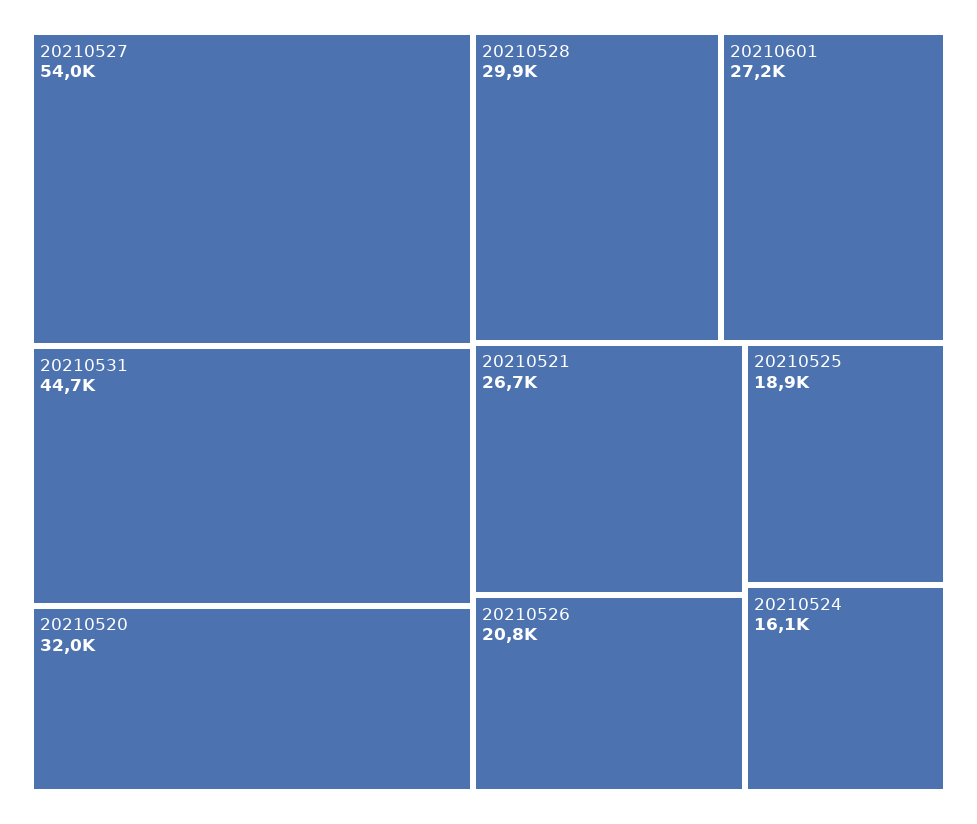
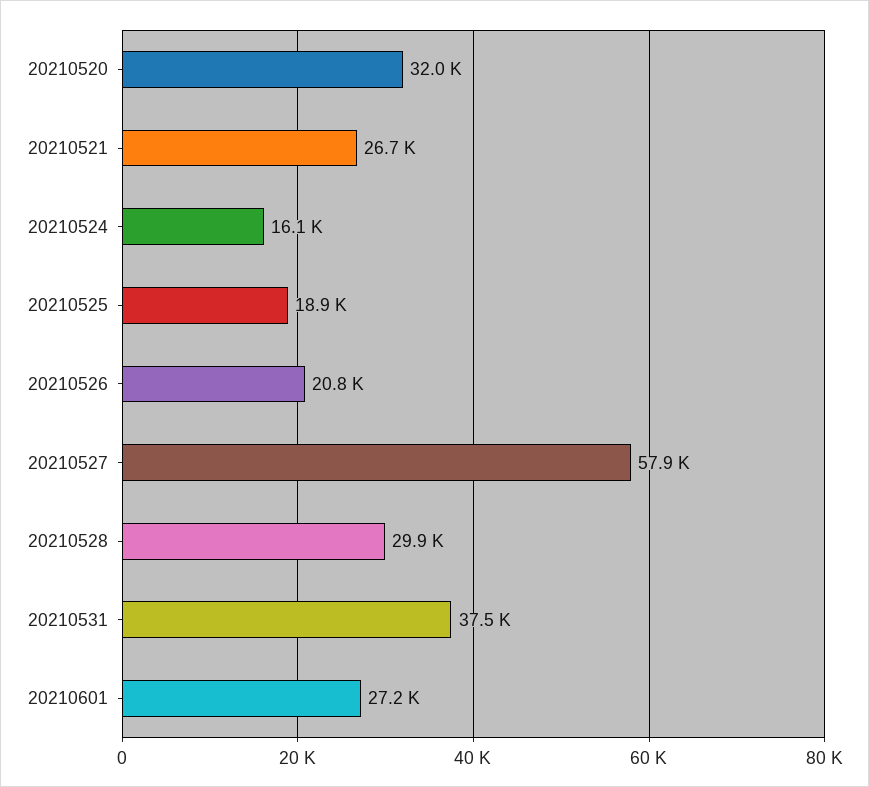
20210527: 54000 -> 57900
20210531: 44700 -> 37500

